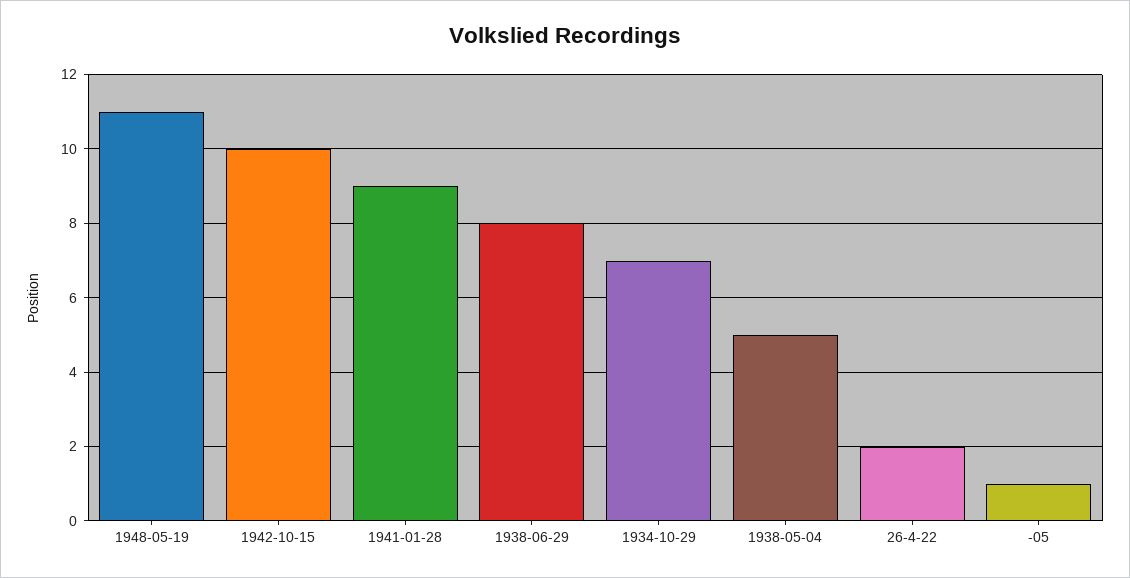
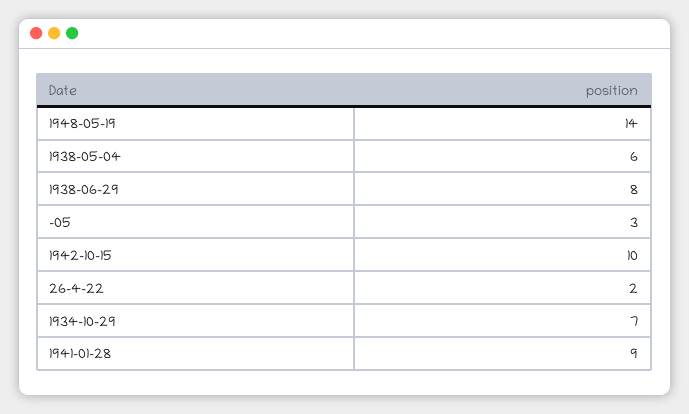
1948-05-19: 11 -> 14
1938-05-04: 5 -> 6
-05: 1 -> 3

